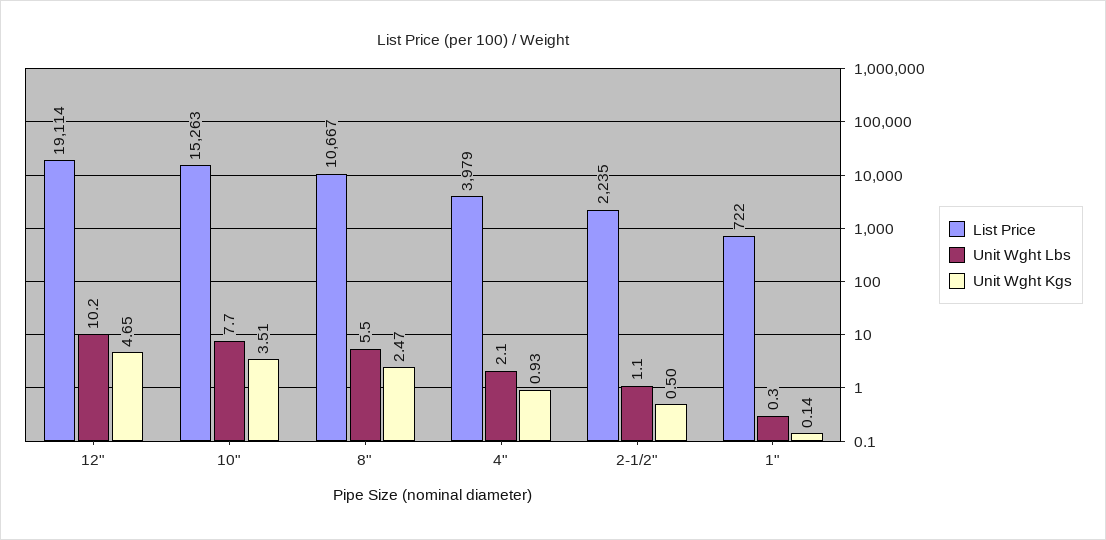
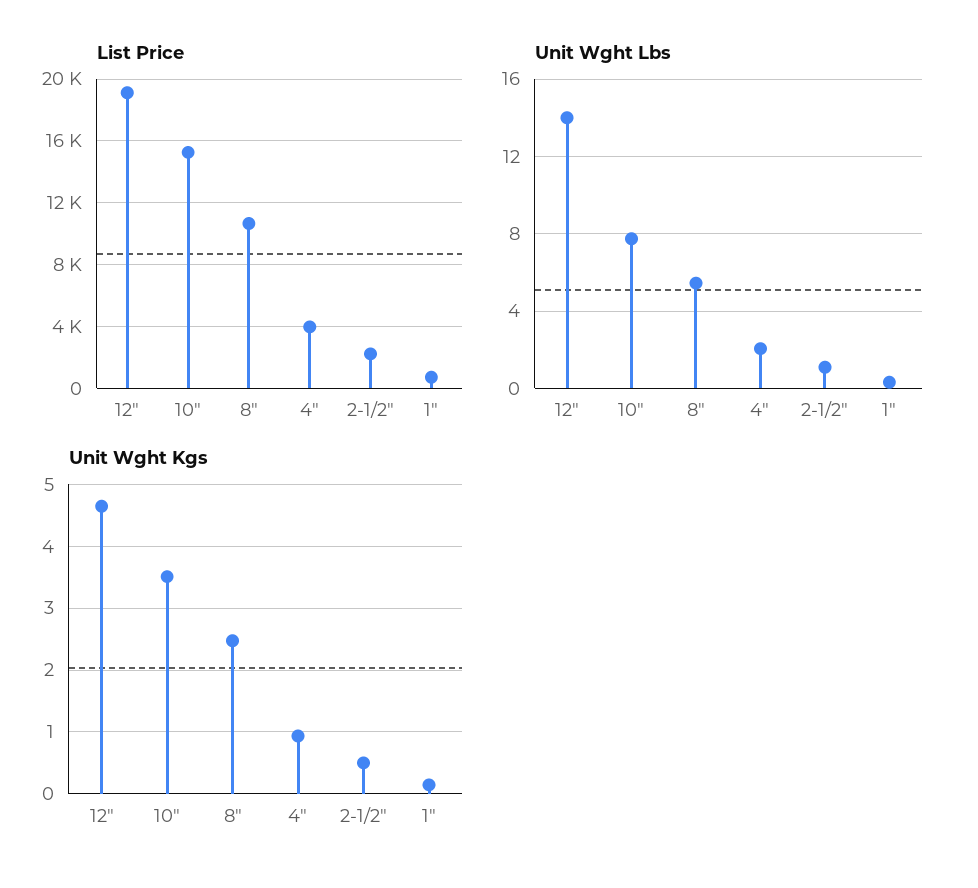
Unit Wght Lbs, 12": 10.2 -> 14

